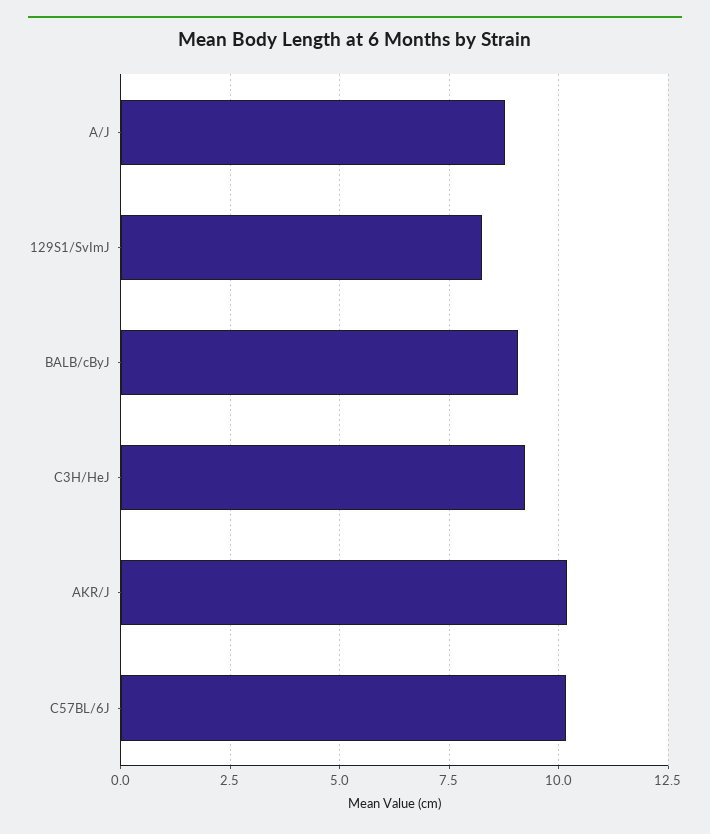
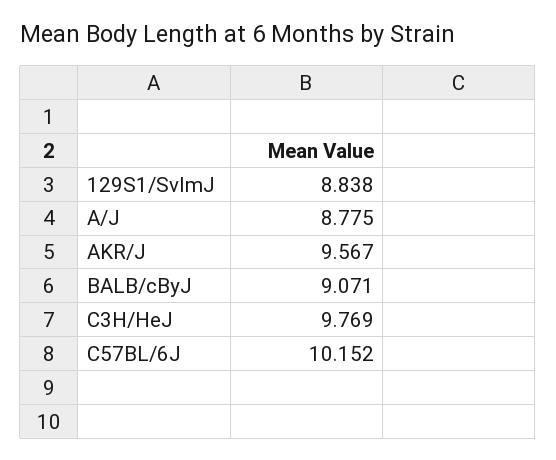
129S1/SvImJ: 8.25 -> 8.838
C3H/HeJ: 9.25 -> 9.769
AKR/J: 10.25 -> 9.567

